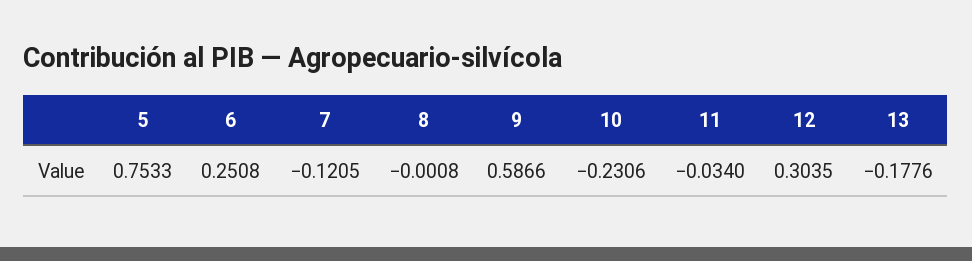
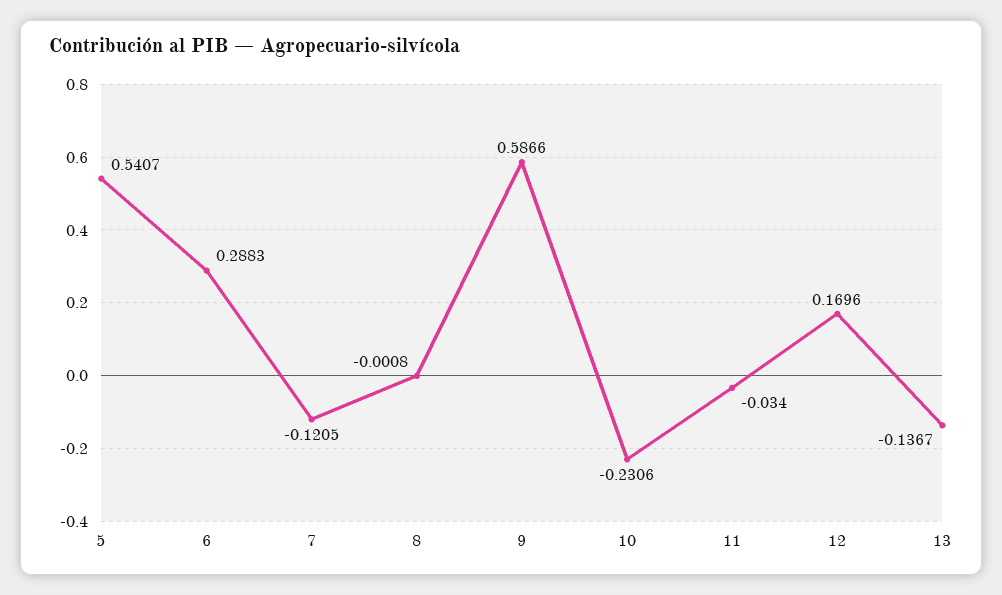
5: 0.7533 -> 0.5407
6: 0.2508 -> 0.2883
12: 0.3035 -> 0.1696
13: -0.1776 -> -0.1367

